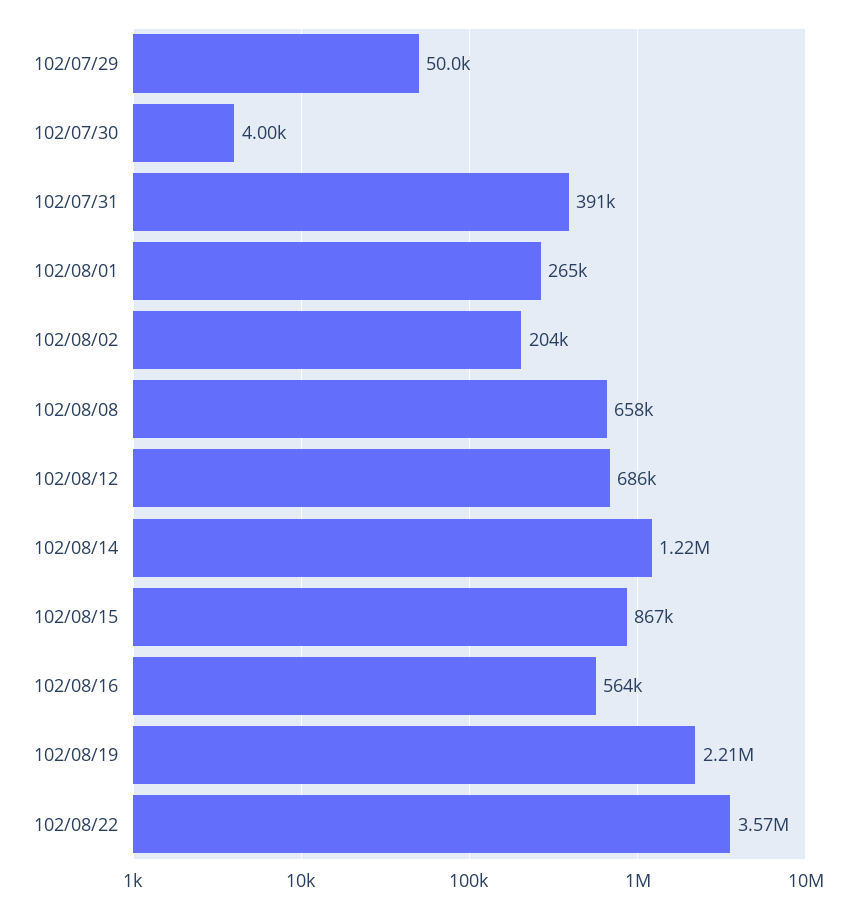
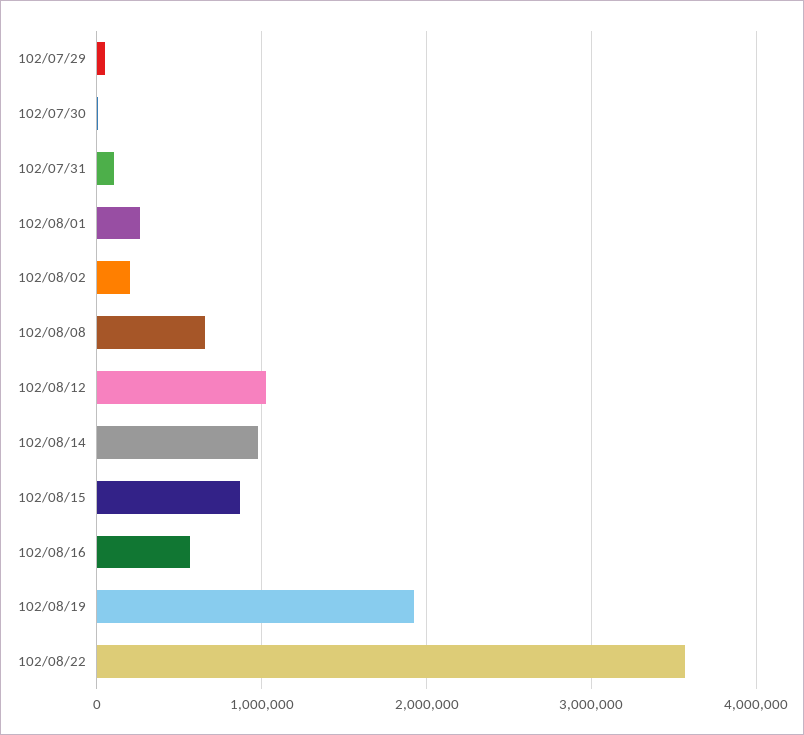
102/07/31: 391000 -> 100000
102/08/12: 686000 -> 1000000
102/08/14: 1220000 -> 1000000
102/08/19: 2210000 -> 1900000

